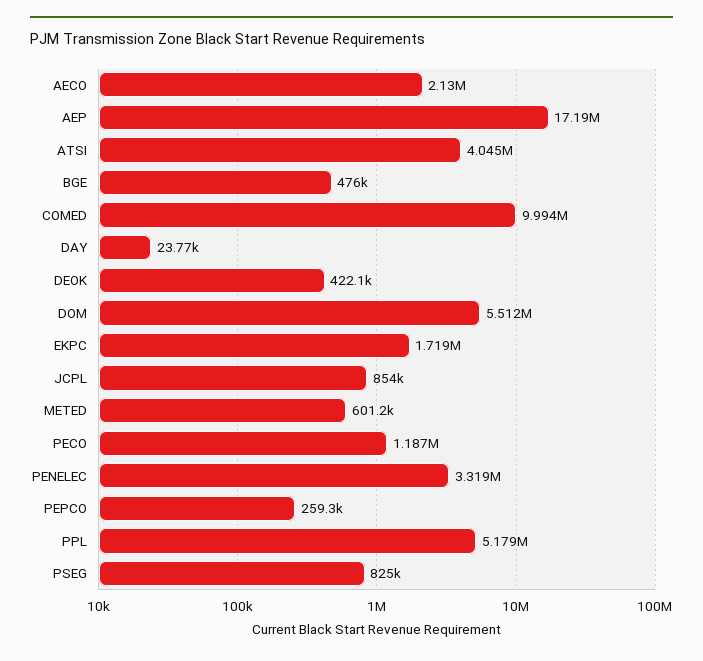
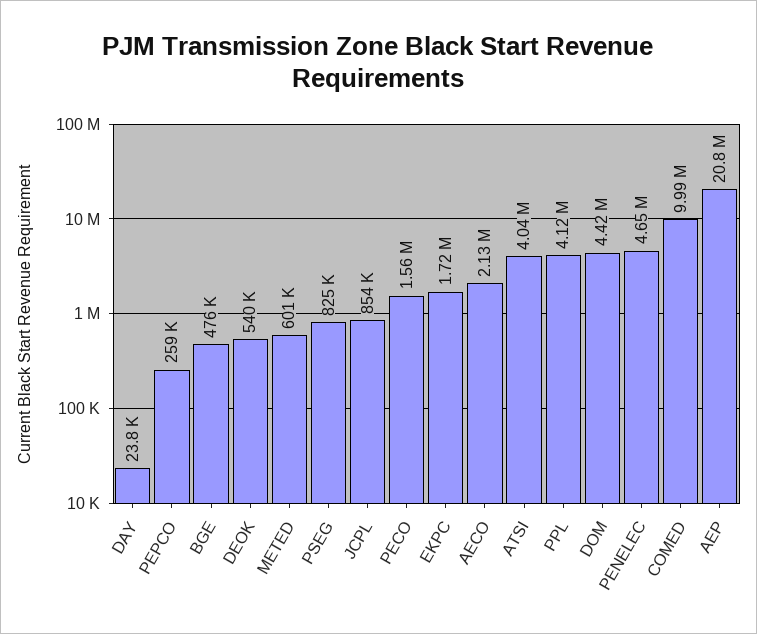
AEP: 17190000 -> 20800000
DEOK: 422100 -> 540000
DOM: 5512000 -> 4420000
PECO: 1187000 -> 1560000
PENELEC: 3319000 -> 4650000
PPL: 5179000 -> 4120000

